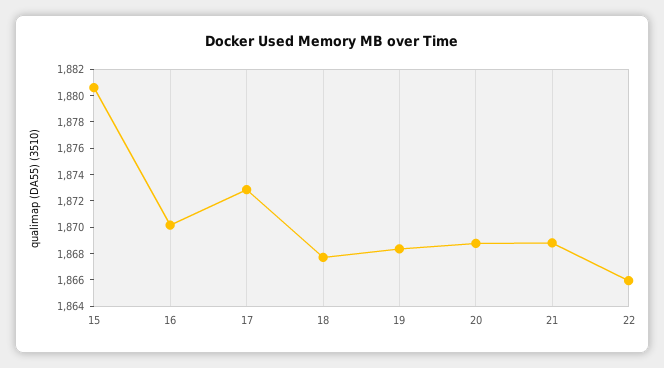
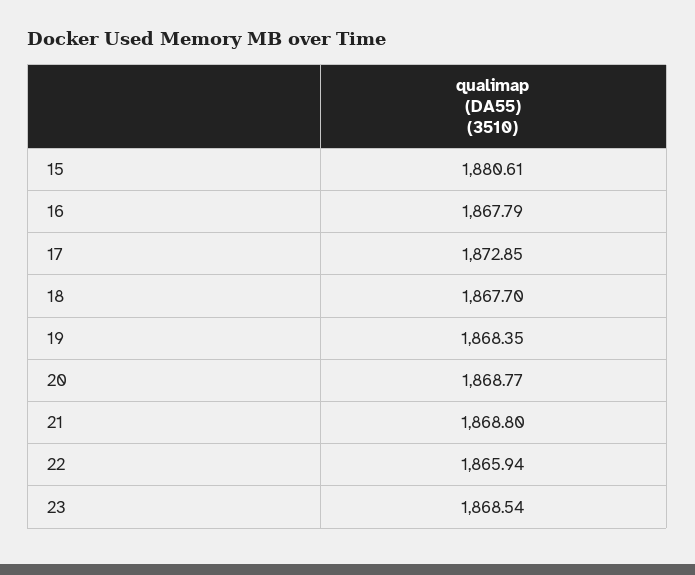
16: 1870 -> 1867.79
23: none -> 1868.54

